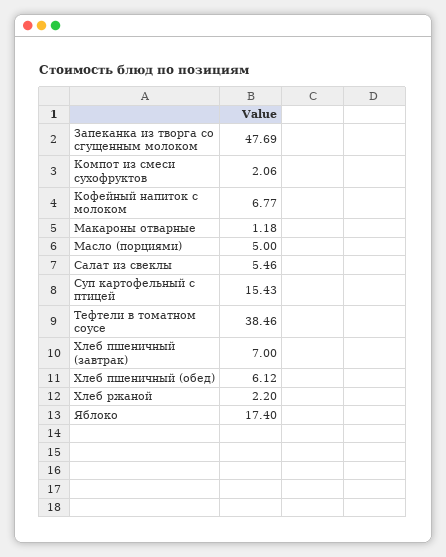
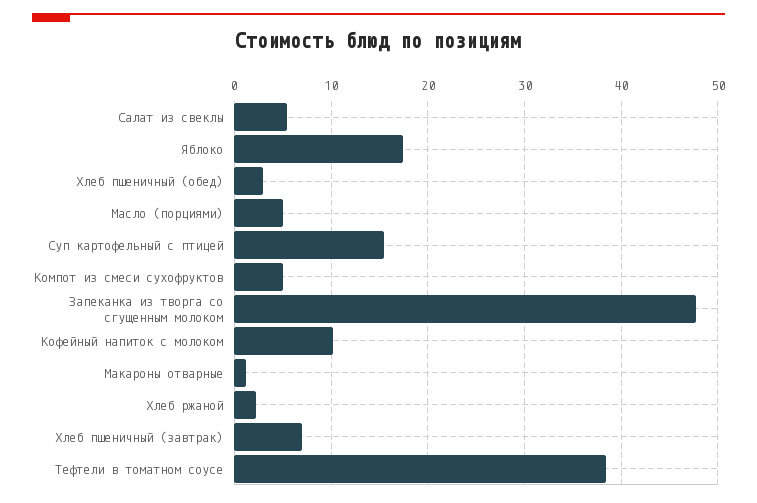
Компот из смеси сухофруктов: 2.06 -> 5
Кофейный напиток с молоком: 6.77 -> 10
Хлеб пшеничный (обед): 6.12 -> 3

